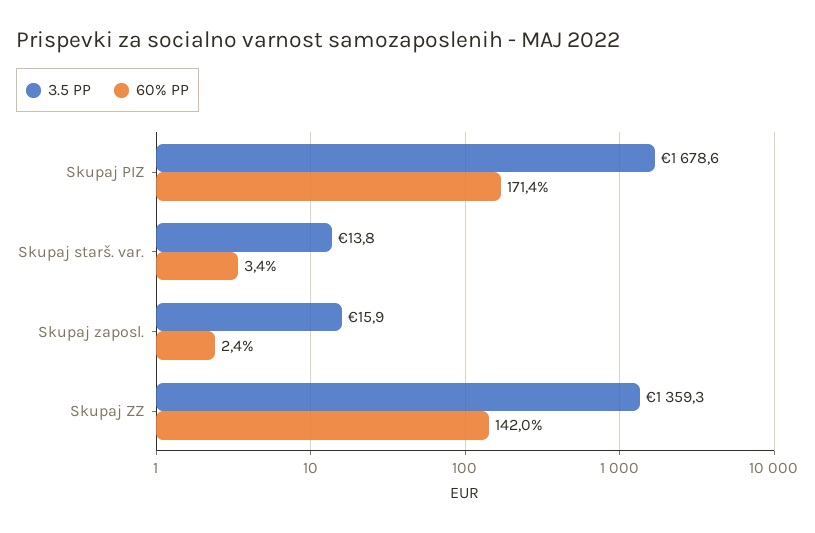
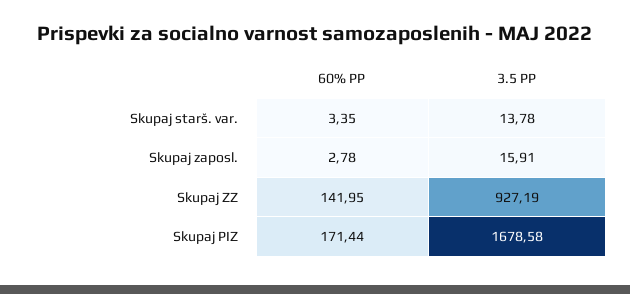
60% PP, Skupaj zaposl.: 2.4 -> 2.78
3.5 PP, Skupaj ZZ: 1359.3 -> 927.19

